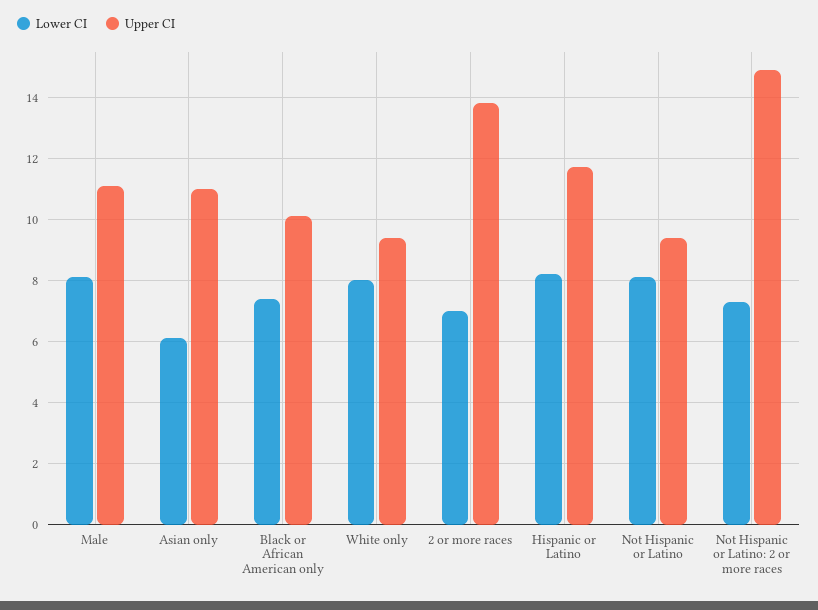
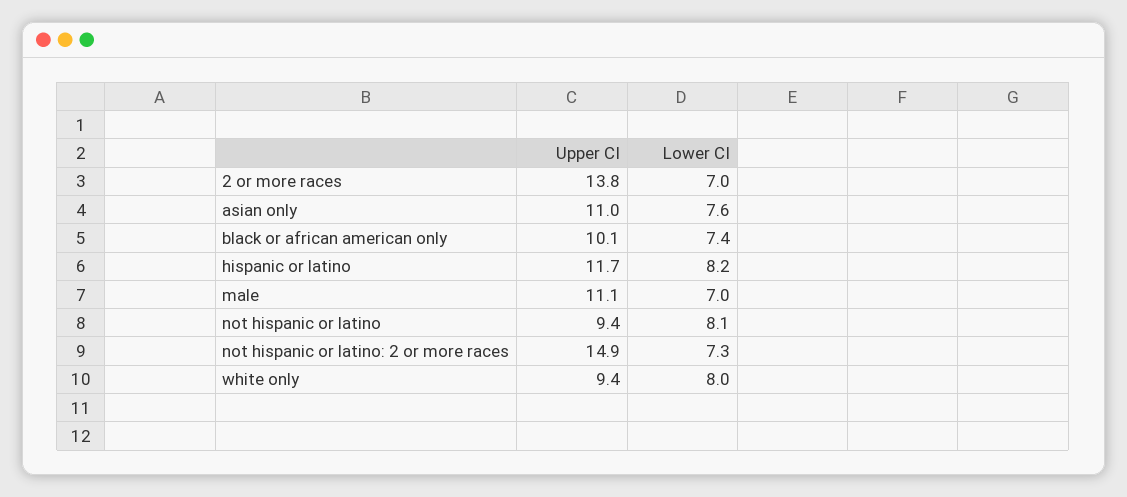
Lower CI, Male: 8 -> 7
Lower CI, Asian only: 6 -> 7.6

